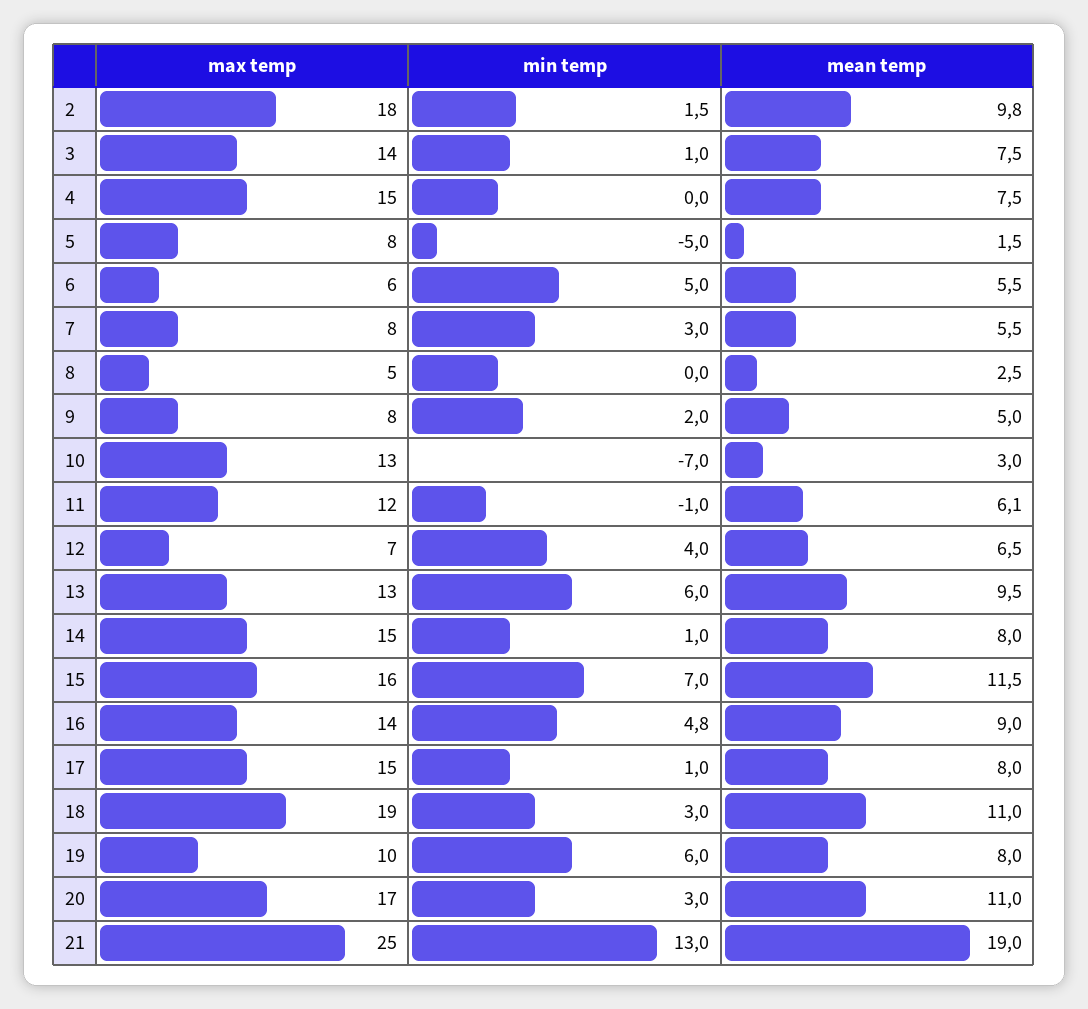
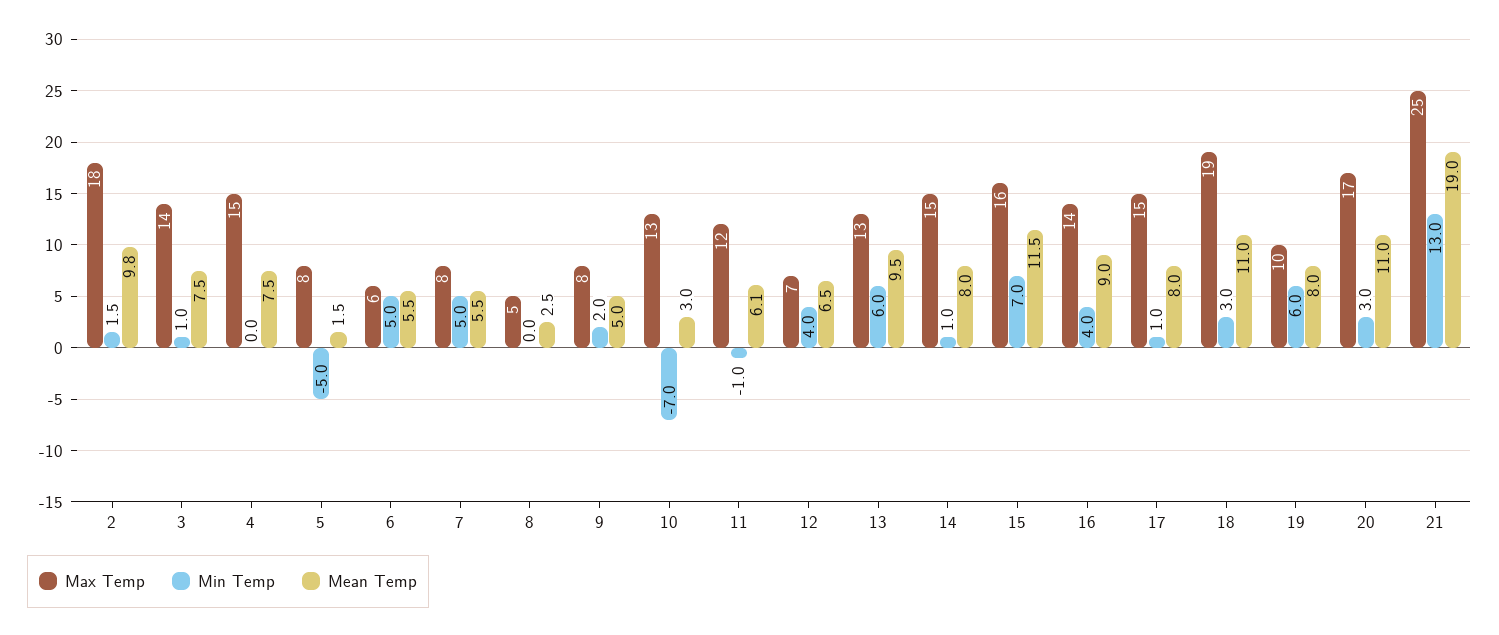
min temp, 7: 3 -> 5
min temp, 16: 4.8 -> 4

